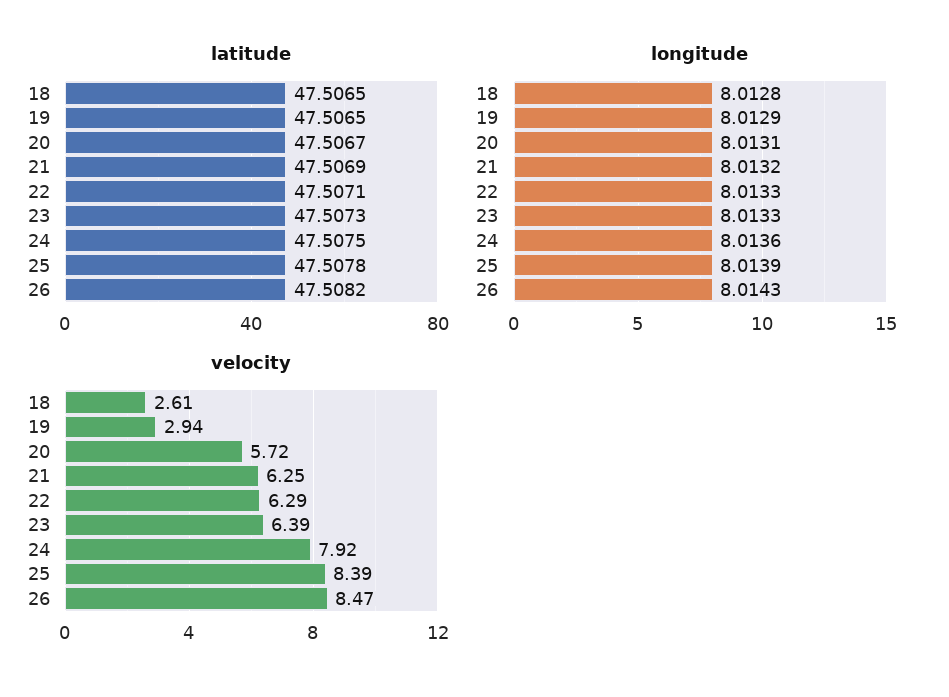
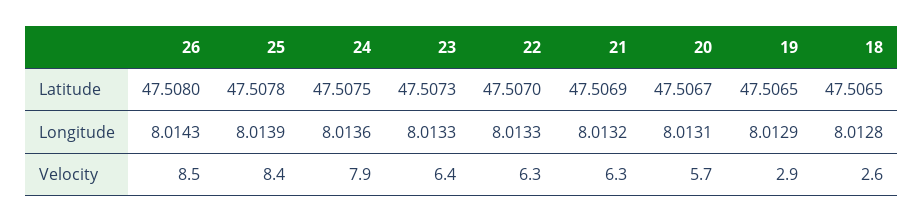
latitude, 22: 47.5071 -> 47.507
latitude, 26: 47.5082 -> 47.508

